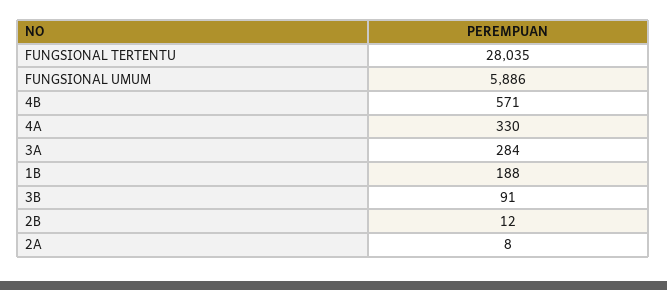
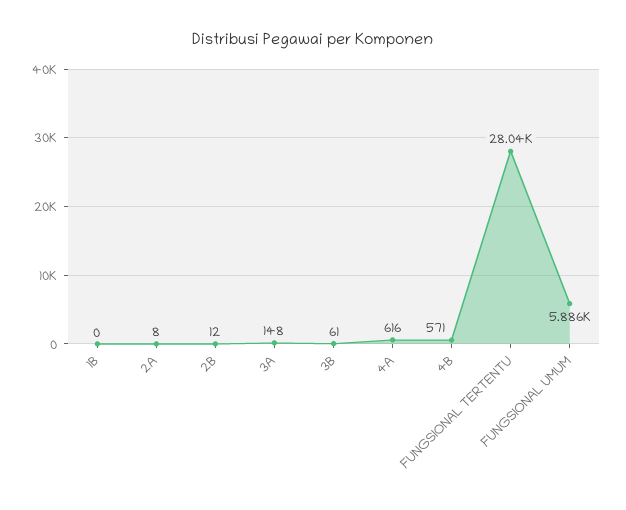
4A: 330 -> 616
3A: 284 -> 148
1B: 188 -> 0
3B: 91 -> 61

